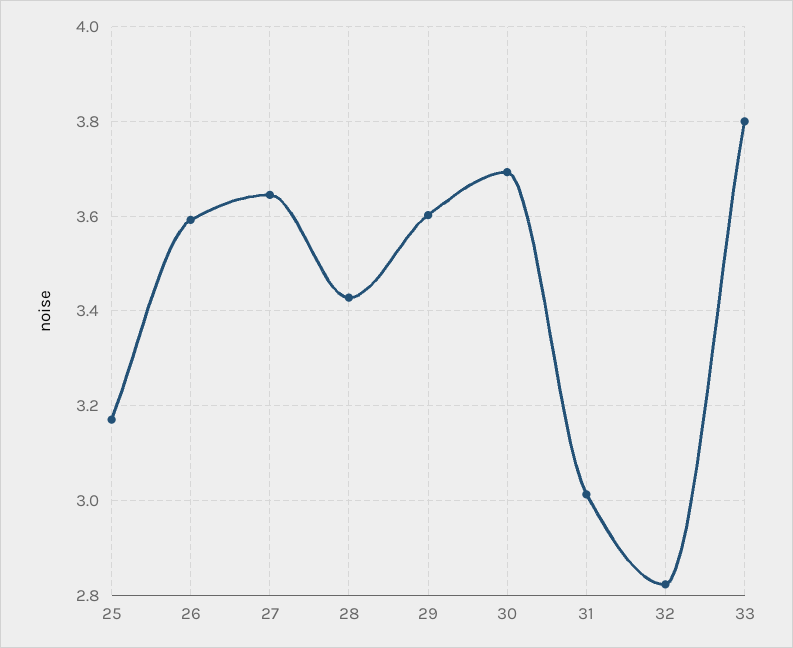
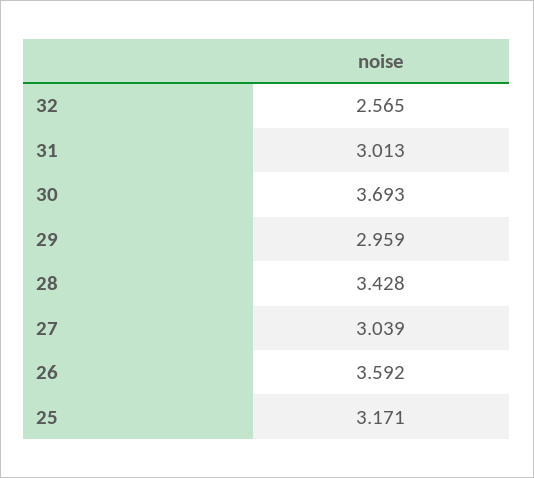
27: 3.64 -> 3.039
29: 3.6 -> 2.959
32: 2.82 -> 2.565
33: 3.8 -> none

